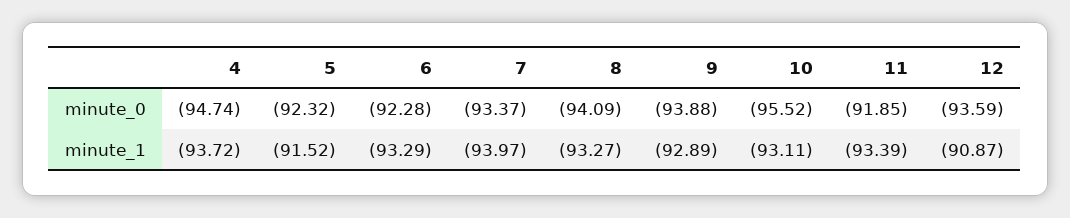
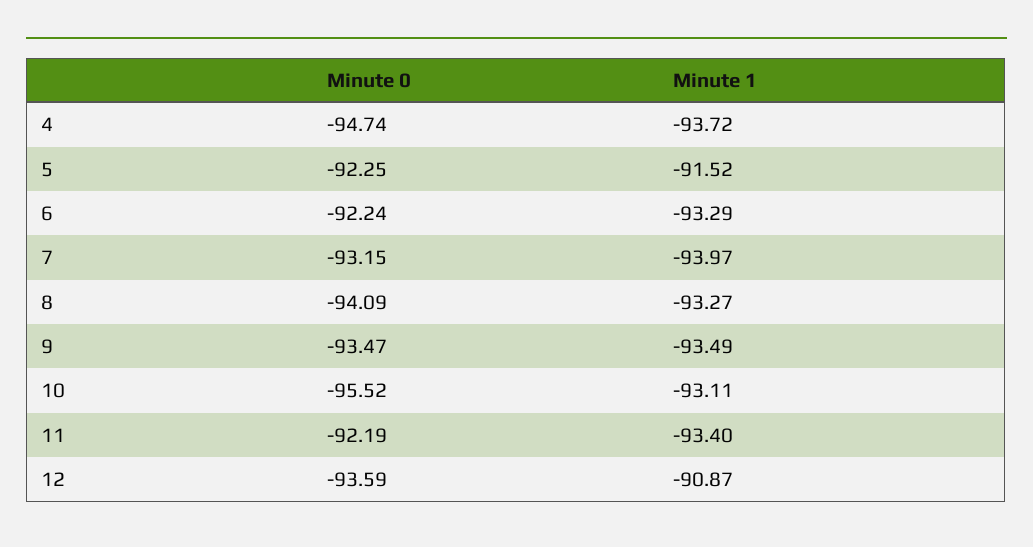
5, minute_0: -92.32 -> -92.25
6, minute_0: -92.28 -> -92.24
7, minute_0: -93.37 -> -93.15
9, minute_0: -93.88 -> -93.47
11, minute_0: -91.85 -> -92.19
9, minute_1: -92.89 -> -93.49
11, minute_1: -93.39 -> -93.4

